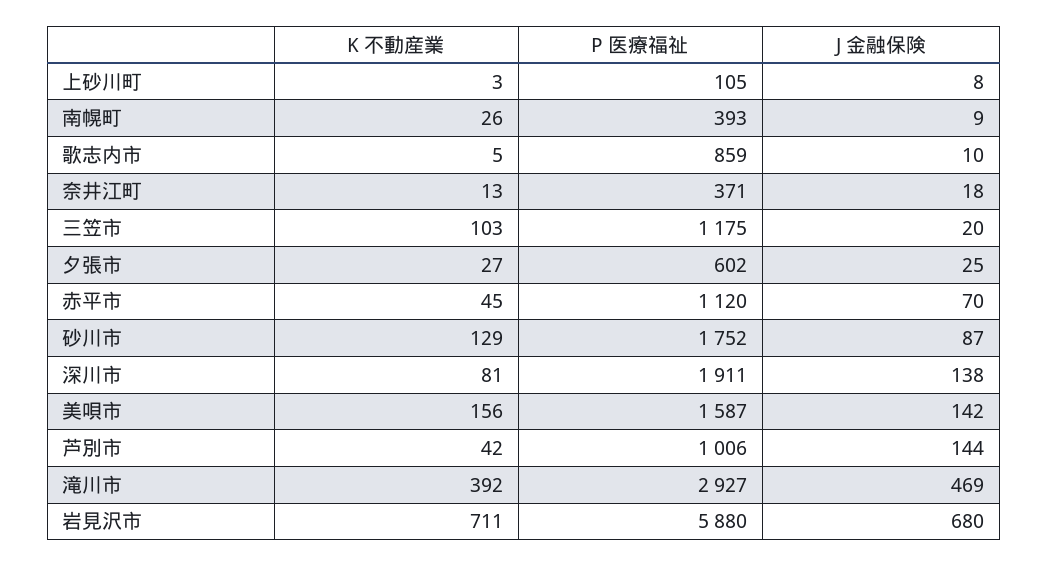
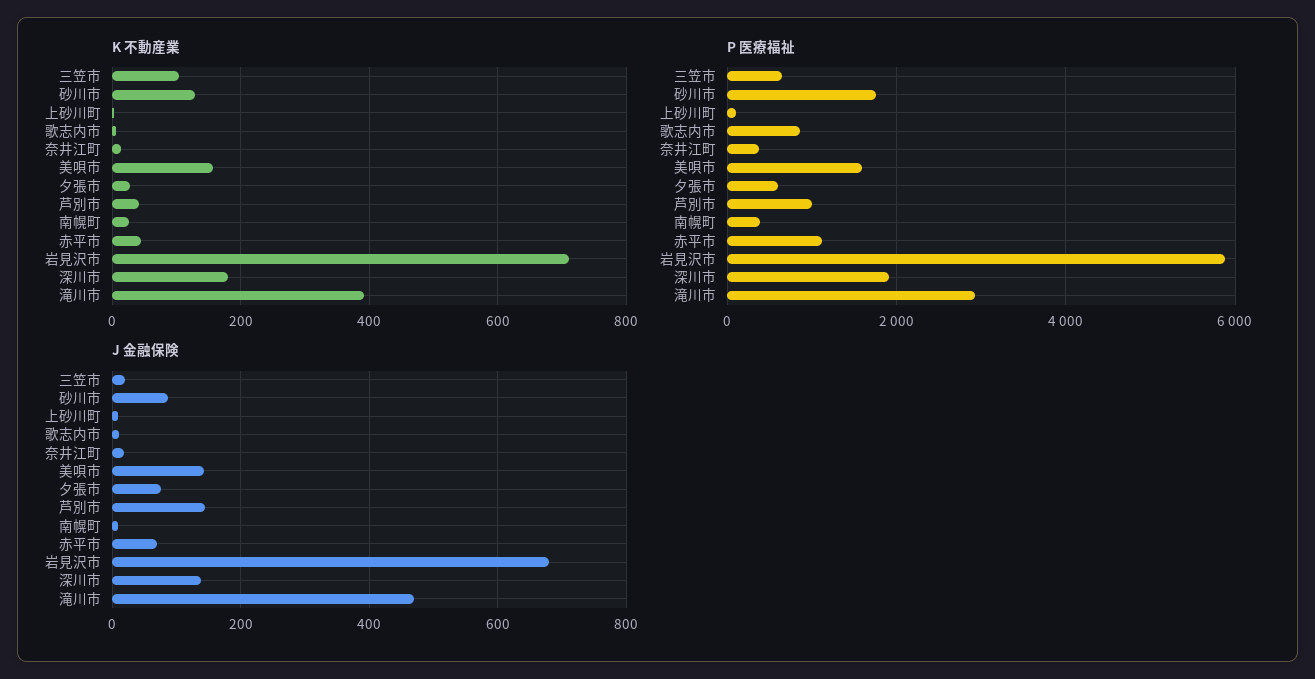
P 医療福祉, 三笠市: 1175 -> 600
J 金融保険, 夕張市: 25 -> 80
K 不動産業, 深川市: 81 -> 180

